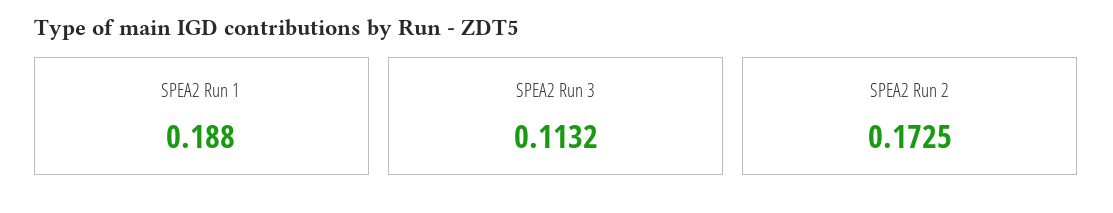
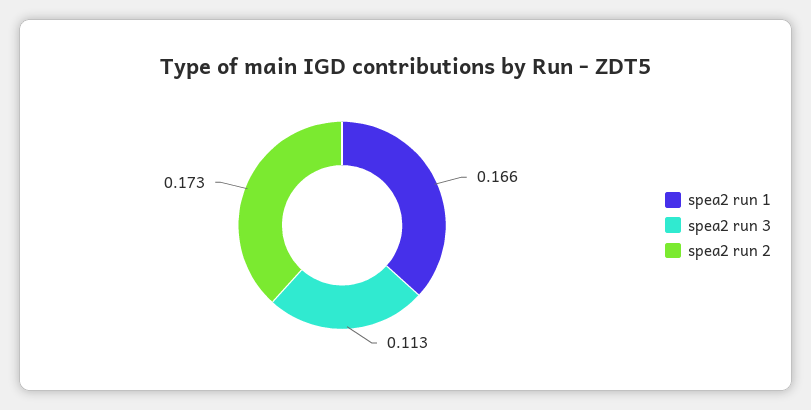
SPEA2 Run 1: 0.188 -> 0.166

